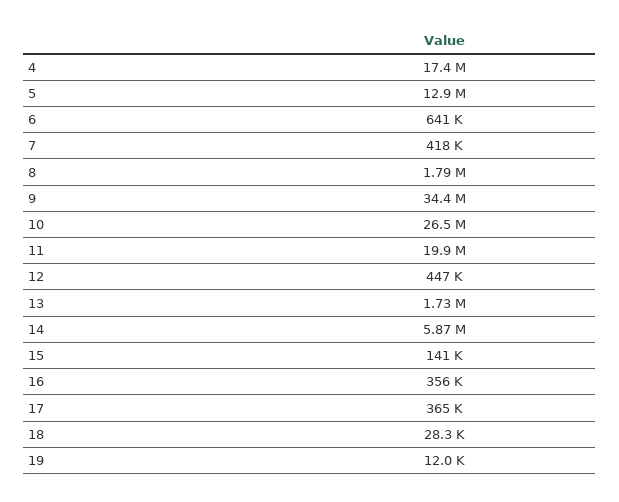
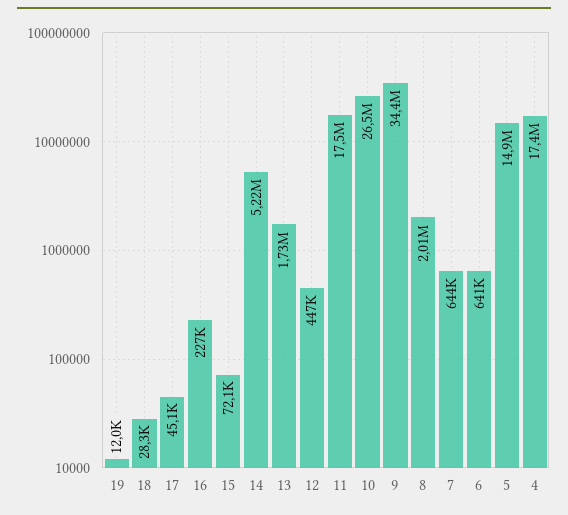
5: 12900000 -> 14900000
7: 418000 -> 644000
8: 1790000 -> 2010000
11: 19900000 -> 17500000
14: 5870000 -> 5220000
15: 141000 -> 72100
16: 356000 -> 227000
17: 365000 -> 45100

